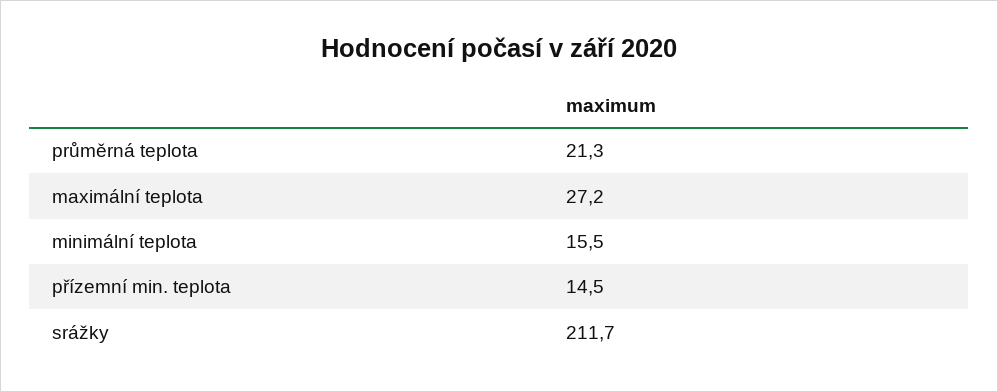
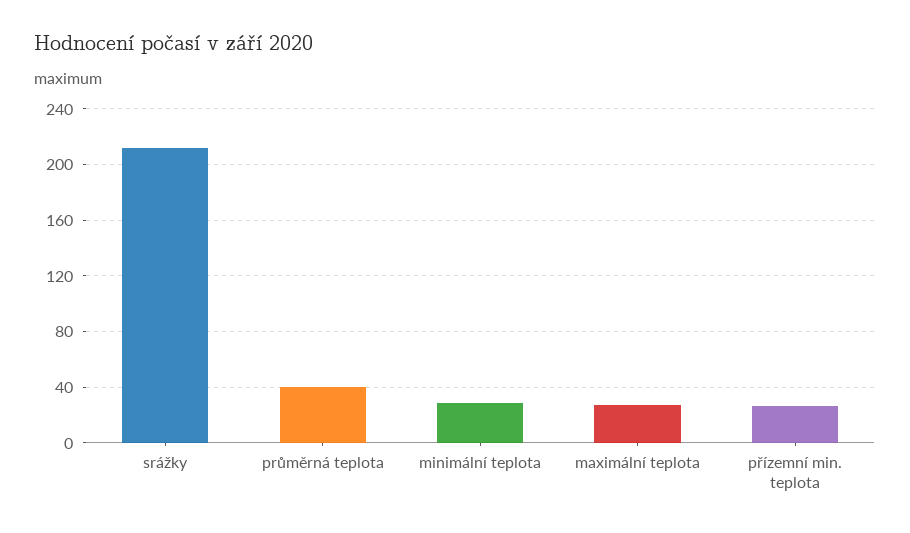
průměrná teplota: 21.3 -> 40
minimální teplota: 15.5 -> 30
přízemní min. teplota: 14.5 -> 25

